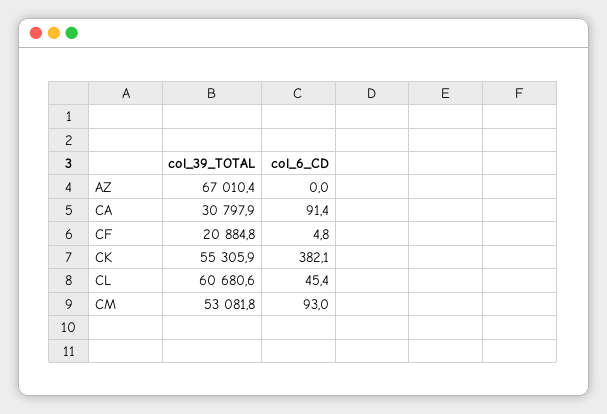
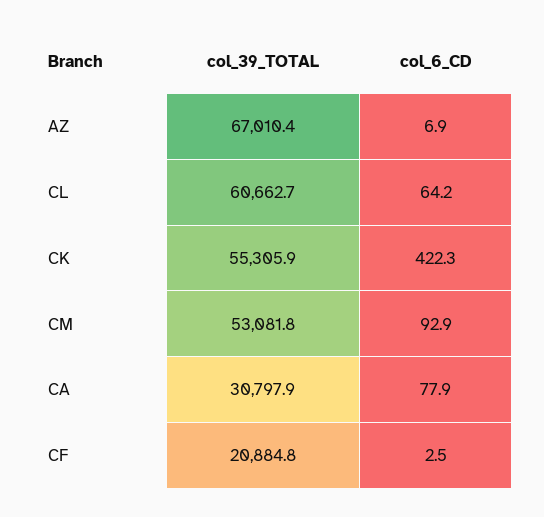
col_6_CD, AZ: 0 -> 6.9
col_6_CD, CA: 91.4 -> 77.9
col_6_CD, CF: 4.8 -> 2.5
col_6_CD, CK: 382.1 -> 422.3
col_39_TOTAL, CL: 60680.6 -> 60662.7
col_6_CD, CL: 45.4 -> 64.2
col_6_CD, CM: 93 -> 92.9

